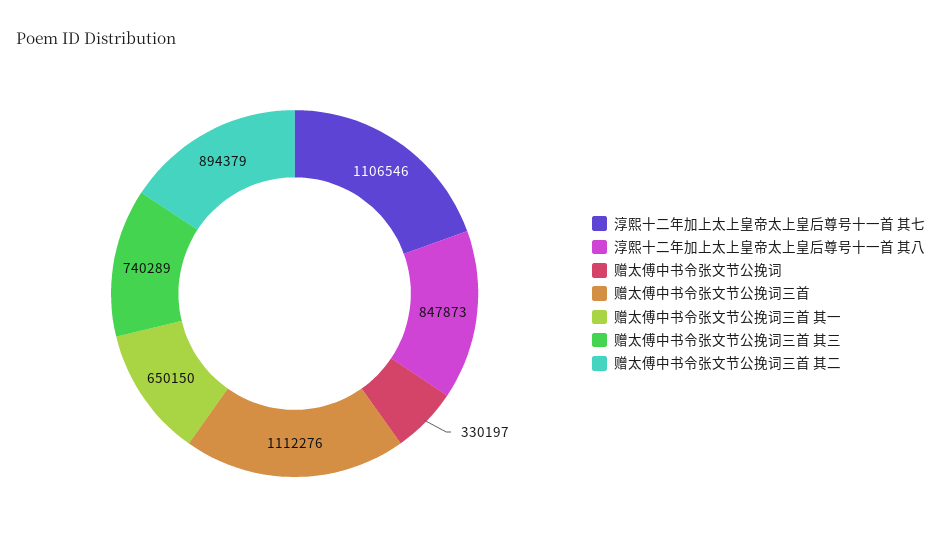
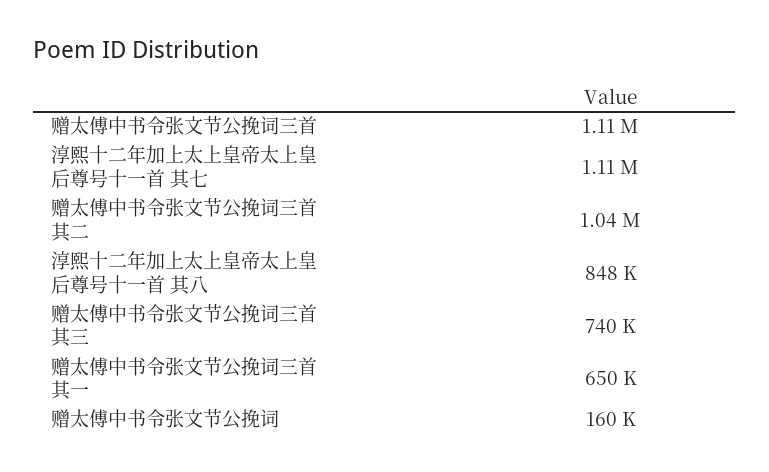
赠太傅中书令张文节公挽词: 330197 -> 160000
赠太傅中书令张文节公挽词三首 其二: 894379 -> 1040000

